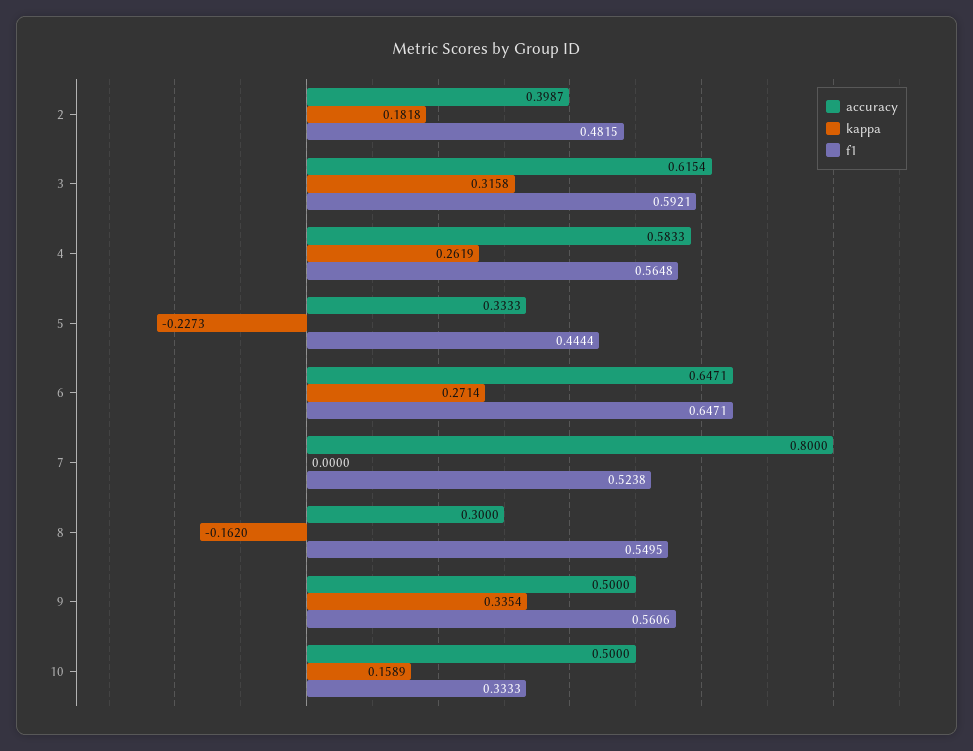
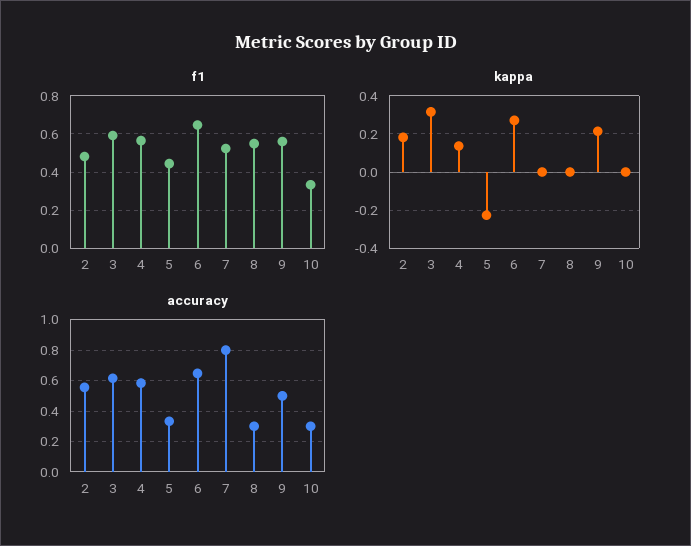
accuracy, 2: 0.3987 -> 0.55
kappa, 4: 0.2619 -> 0.15
kappa, 8: -0.162 -> 0
kappa, 9: 0.3354 -> 0.2
accuracy, 10: 0.5 -> 0.3
kappa, 10: 0.1589 -> 0

